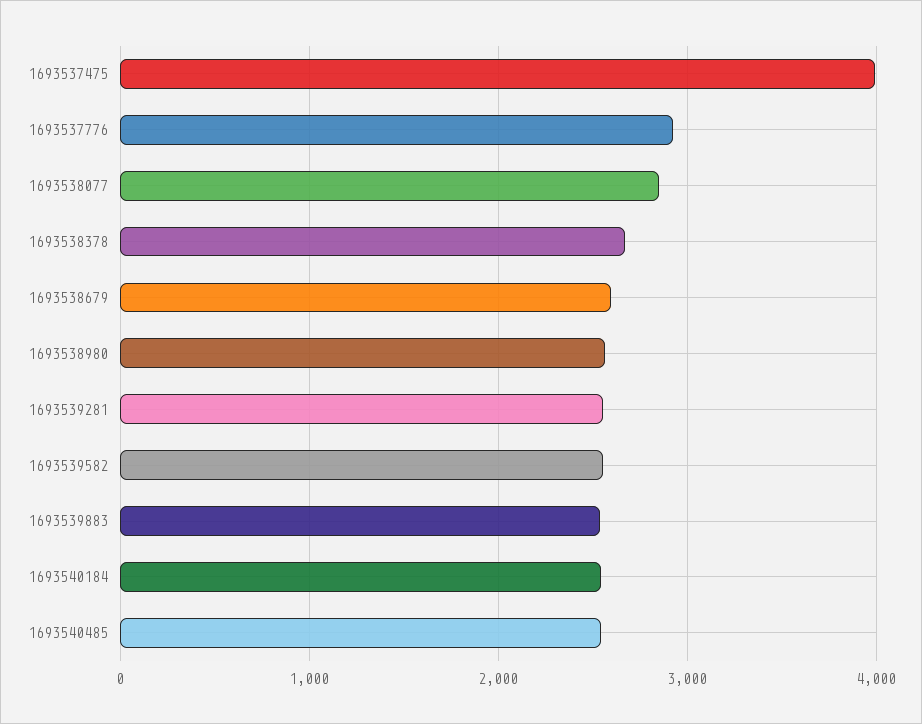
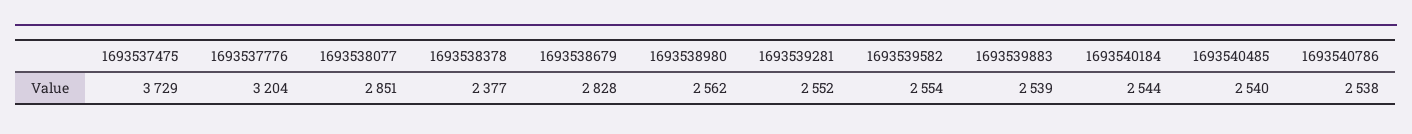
1693537475: 4000 -> 3729
1693537776: 2900 -> 3204
1693538378: 2700 -> 2377
1693538679: 2600 -> 2828
1693540786: none -> 2538

